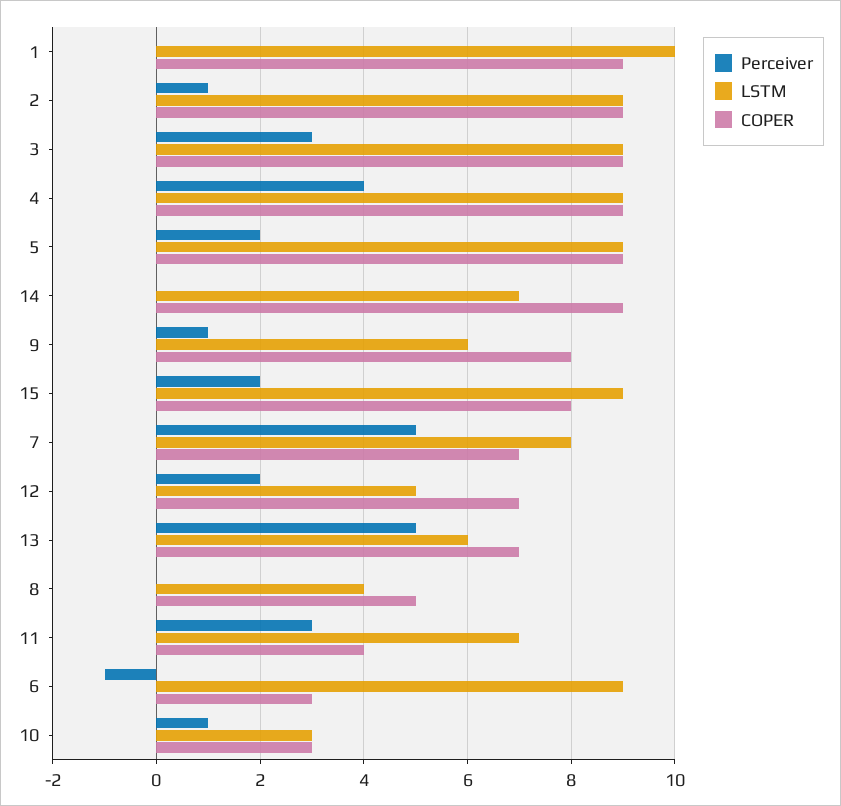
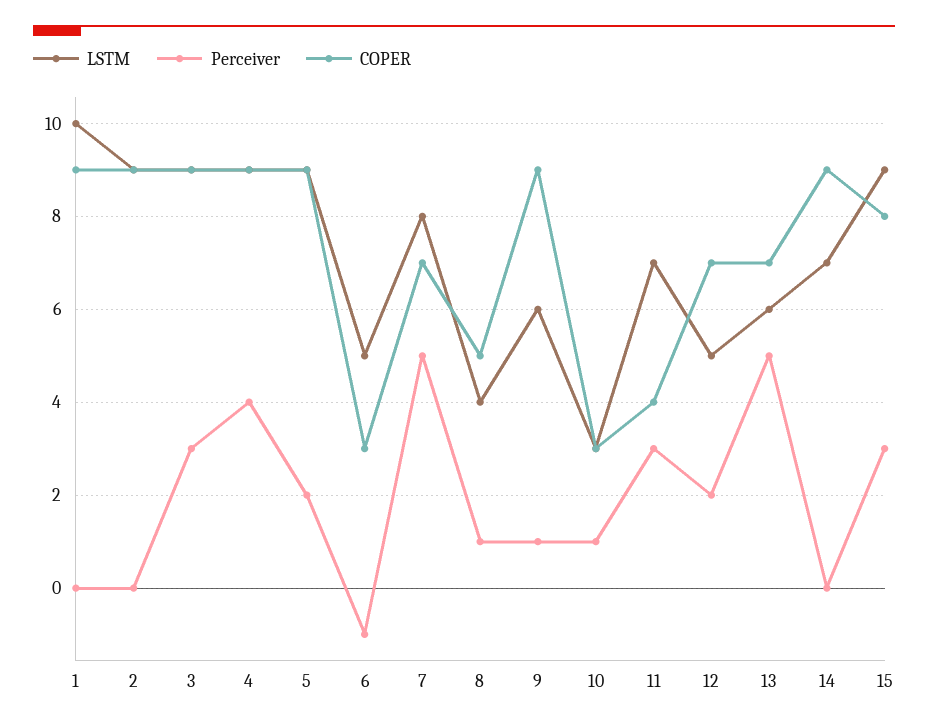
Perceiver, 2: 1 -> 0
COPER, 9: 8 -> 9
Perceiver, 15: 2 -> 3
Perceiver, 8: 0 -> 1
LSTM, 6: 9 -> 5

